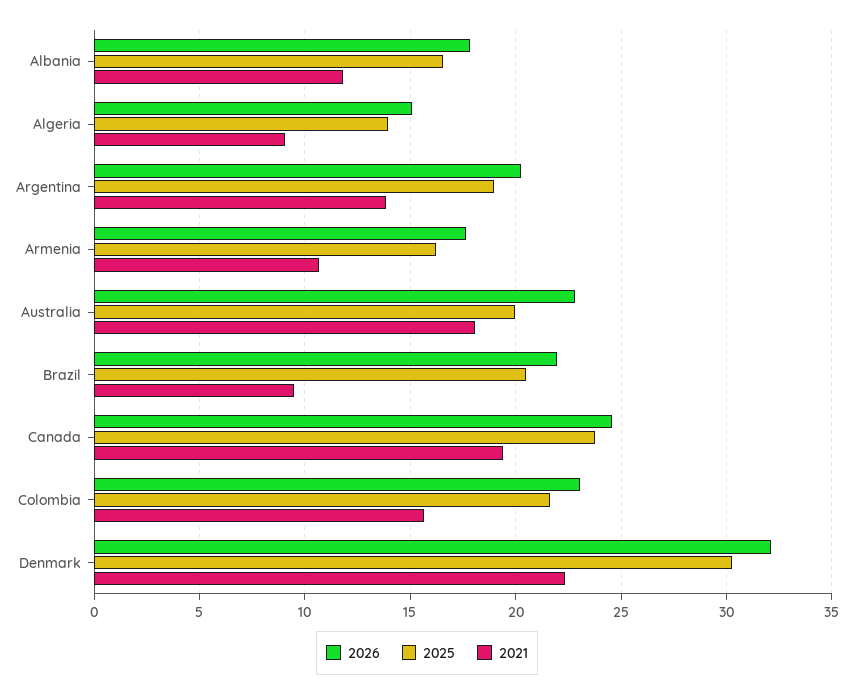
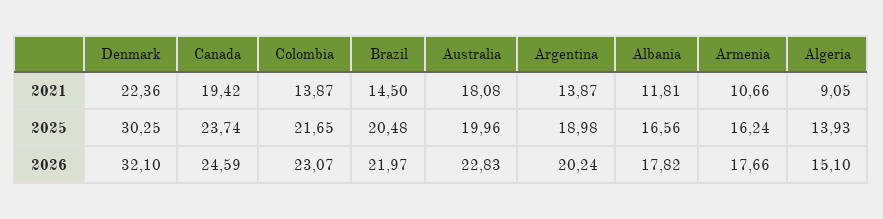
2021, Brazil: 9.5 -> 14.5
2021, Colombia: 15.5 -> 13.87

